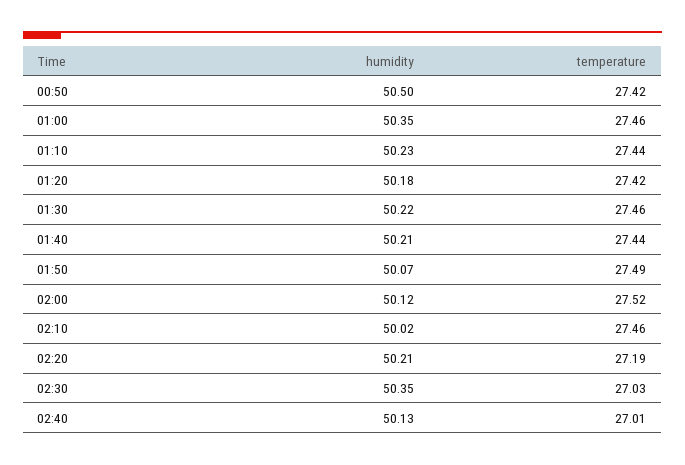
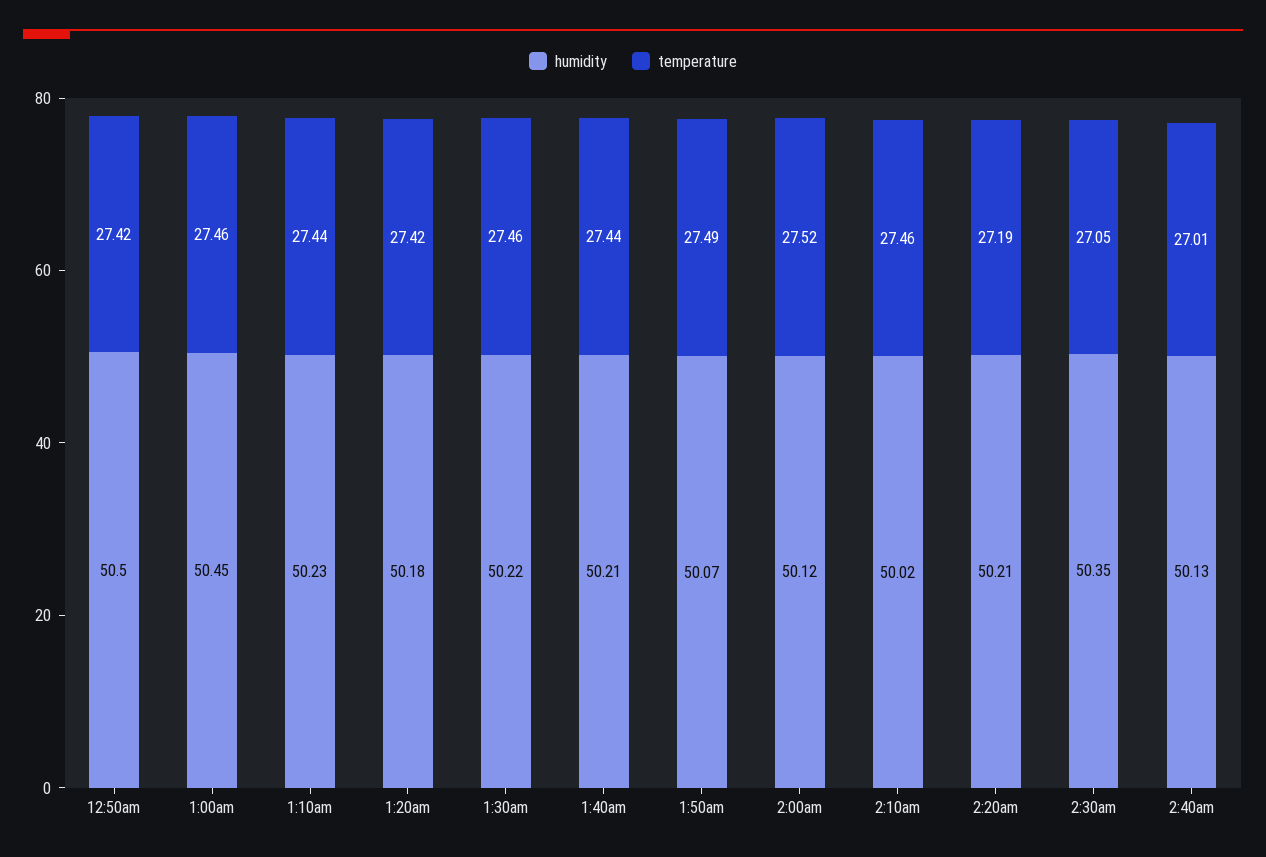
humidity, 01:00: 50.35 -> 50.45
temperature, 02:30: 27.03 -> 27.05

